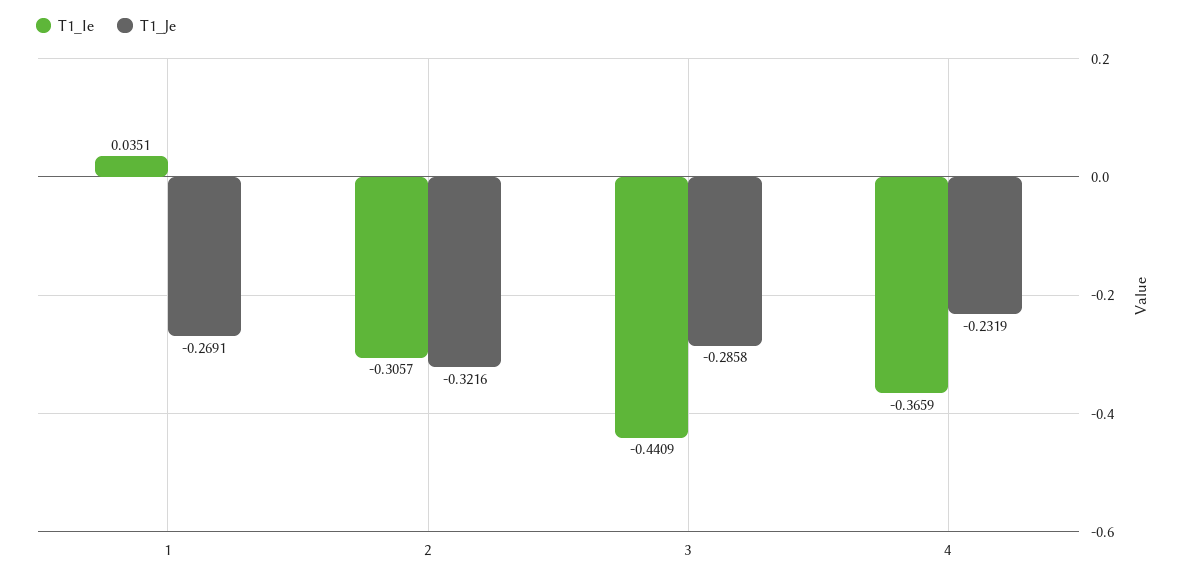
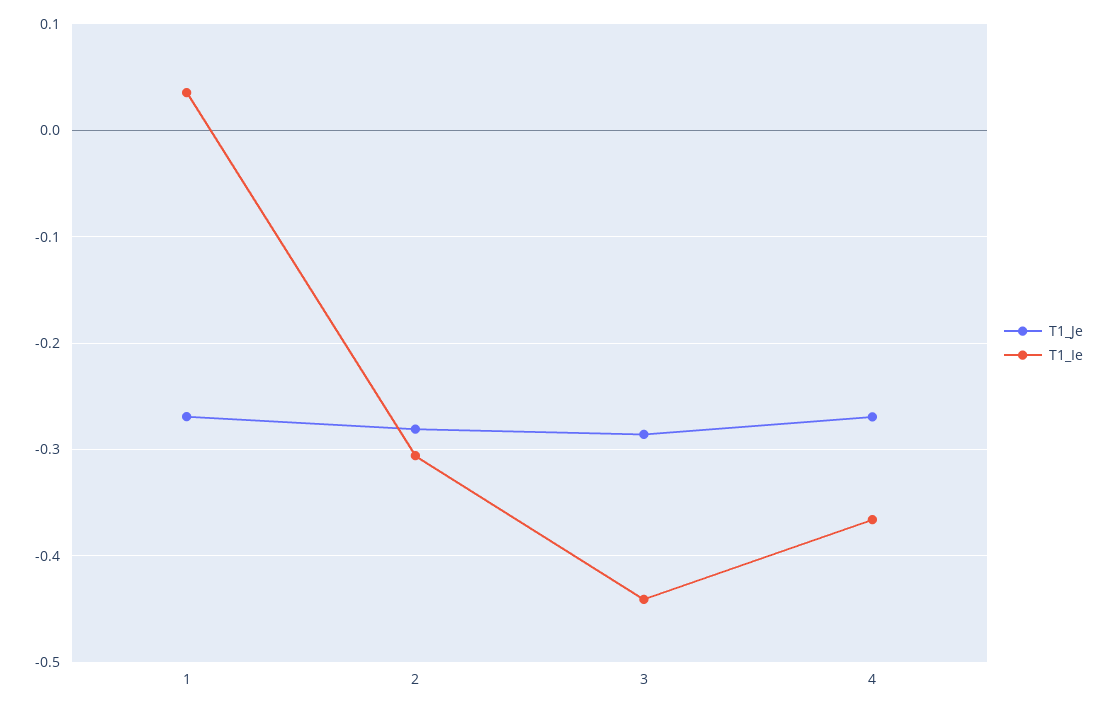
T1_Je, 2: -0.3216 -> -0.28
T1_Je, 4: -0.2319 -> -0.27

